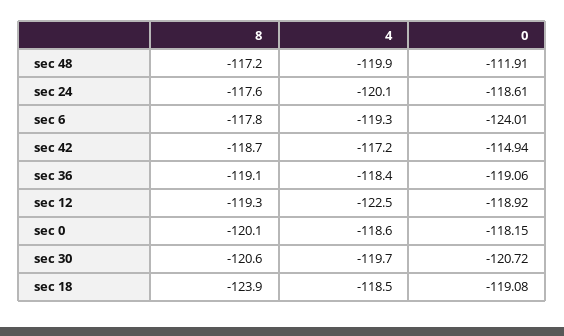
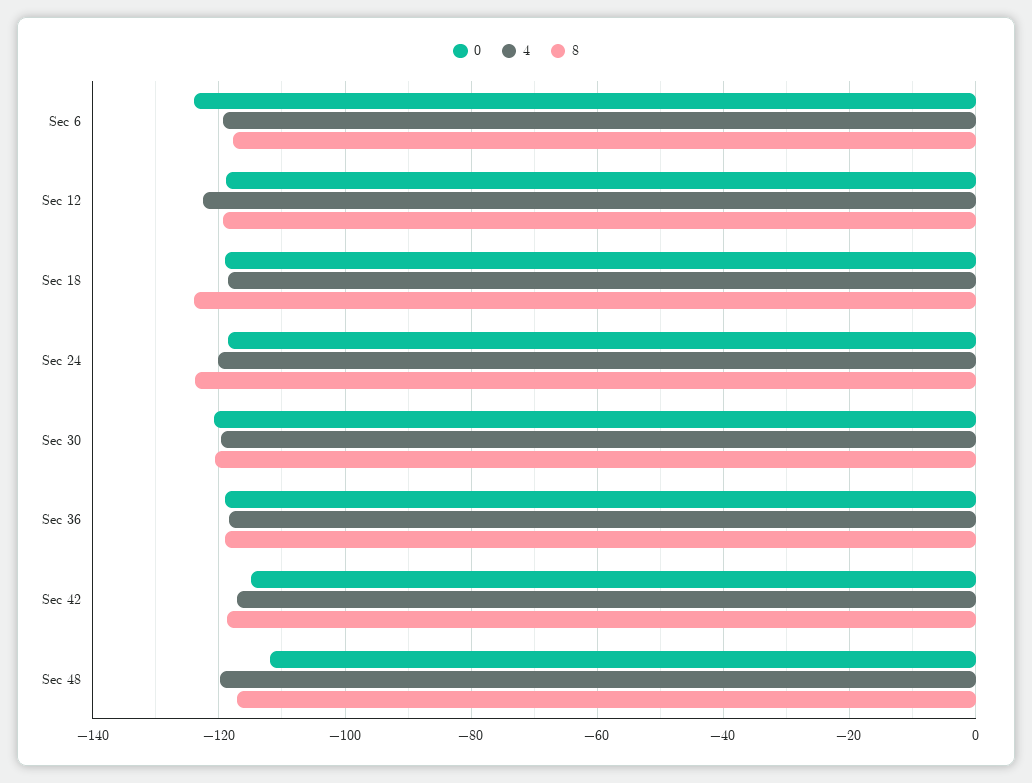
8, sec 24: -117.6 -> -124
8, sec 0: -120.1 -> none
4, sec 0: -118.6 -> none
0, sec 0: -118.15 -> none

